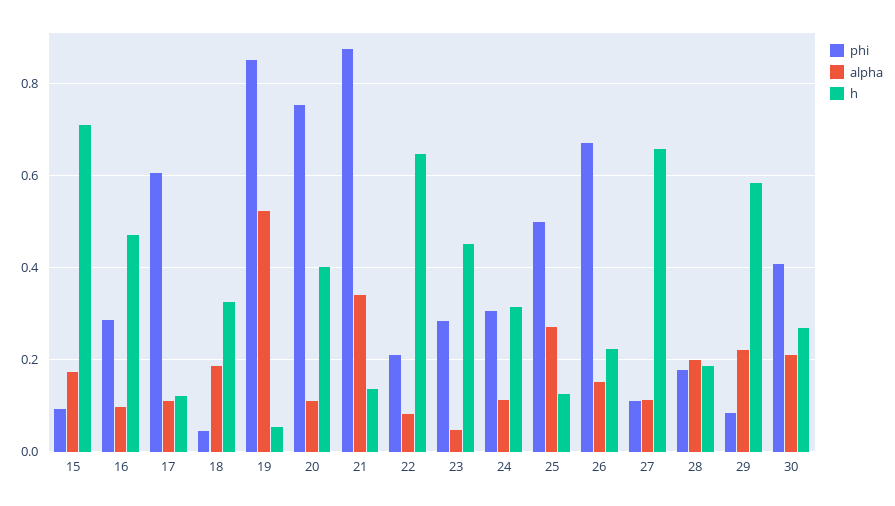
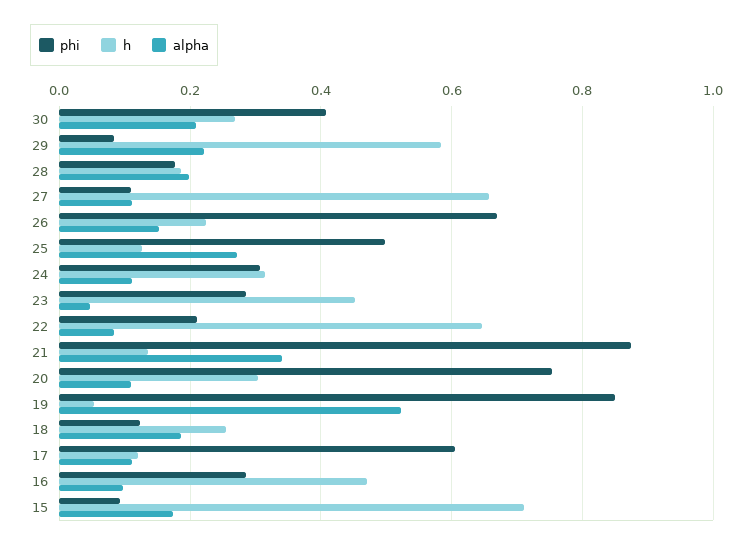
phi, 18: 0.04 -> 0.12
h, 18: 0.32 -> 0.26
h, 20: 0.4 -> 0.3

